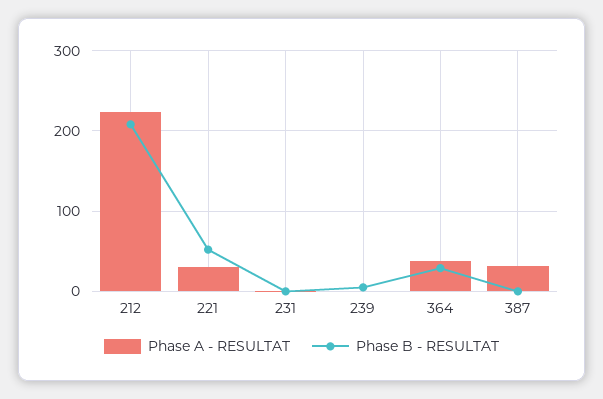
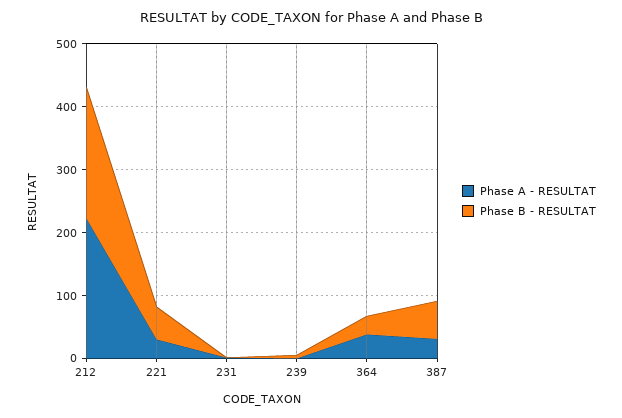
Phase B - RESULTAT, 387: 0 -> 60

